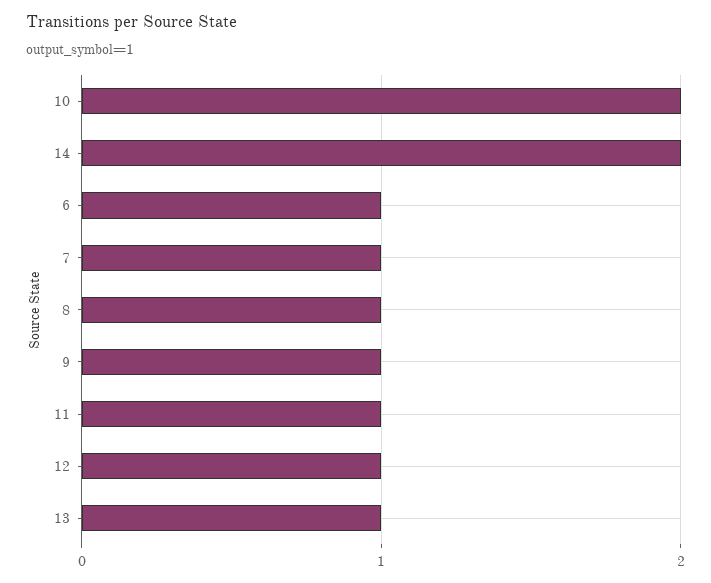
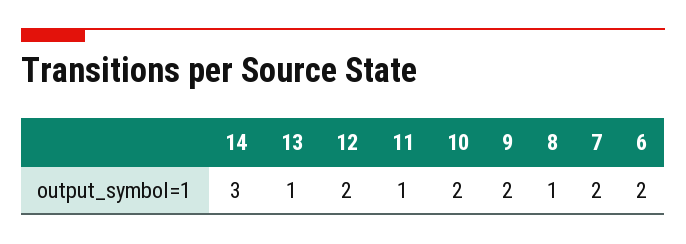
14: 2 -> 3
6: 1 -> 2
7: 1 -> 2
9: 1 -> 2
12: 1 -> 2

